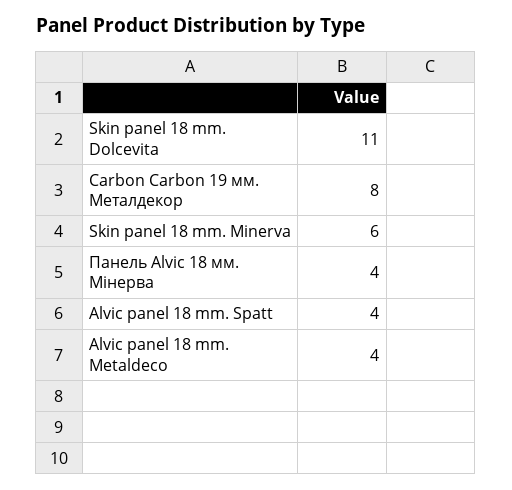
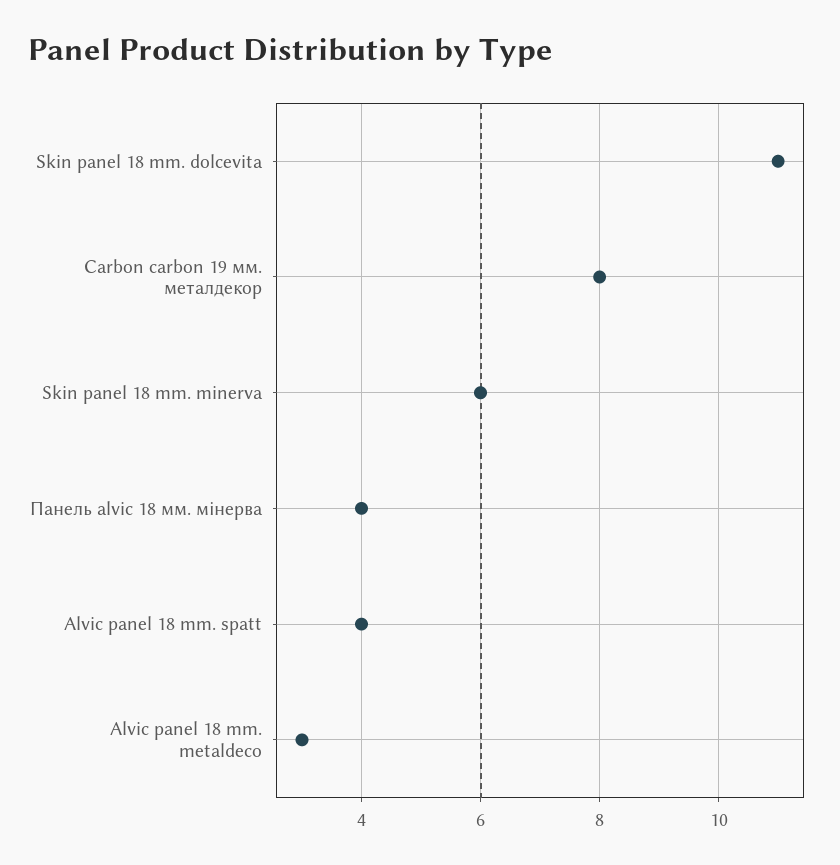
Alvic panel 18 mm. Metaldeco: 4 -> 3

